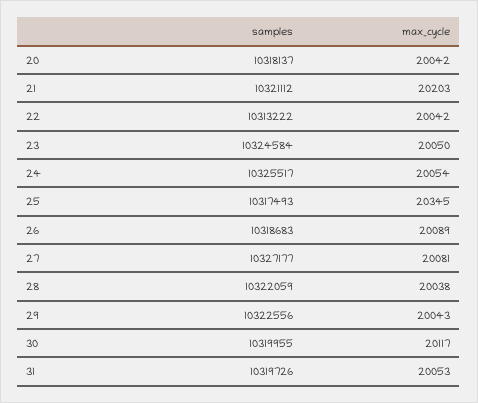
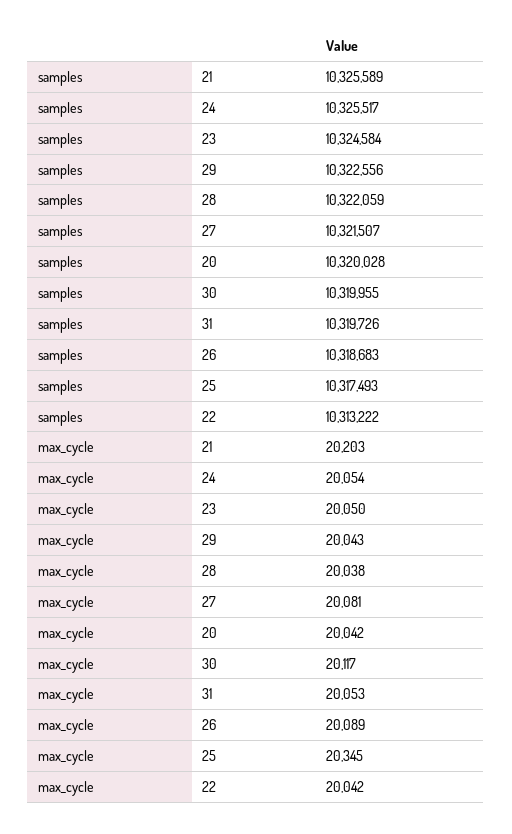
samples, 20: 10318137 -> 10320028
samples, 21: 10321112 -> 10325589
samples, 27: 10327177 -> 10321507

